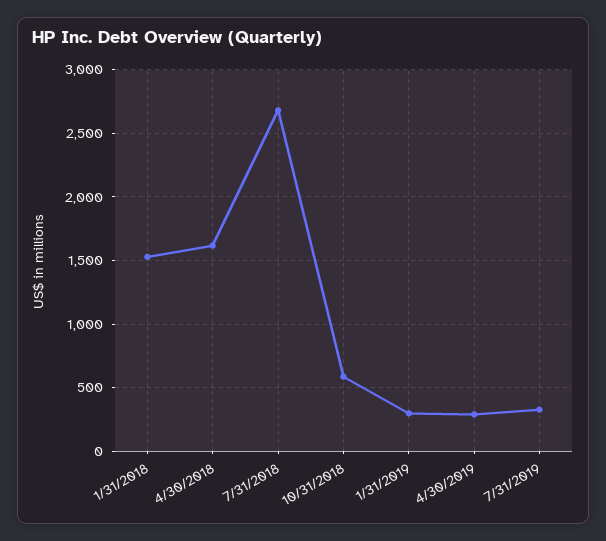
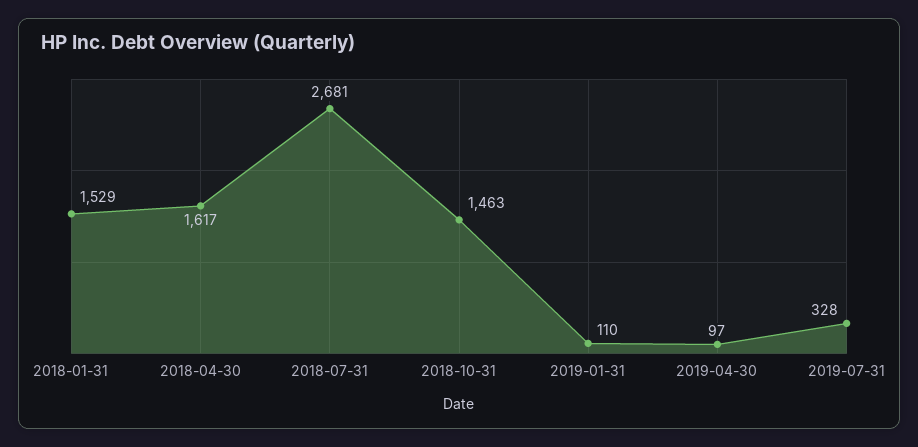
10/31/2018: 600 -> 1463
1/31/2019: 300 -> 110
4/30/2019: 300 -> 97

